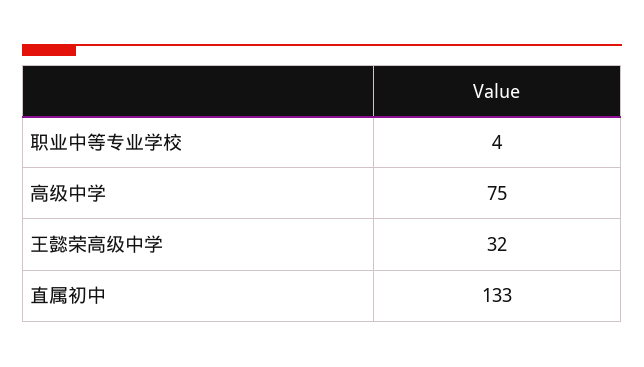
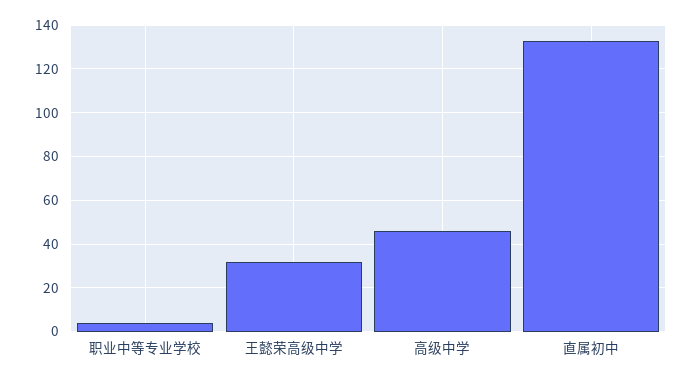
高级中学: 75 -> 45

